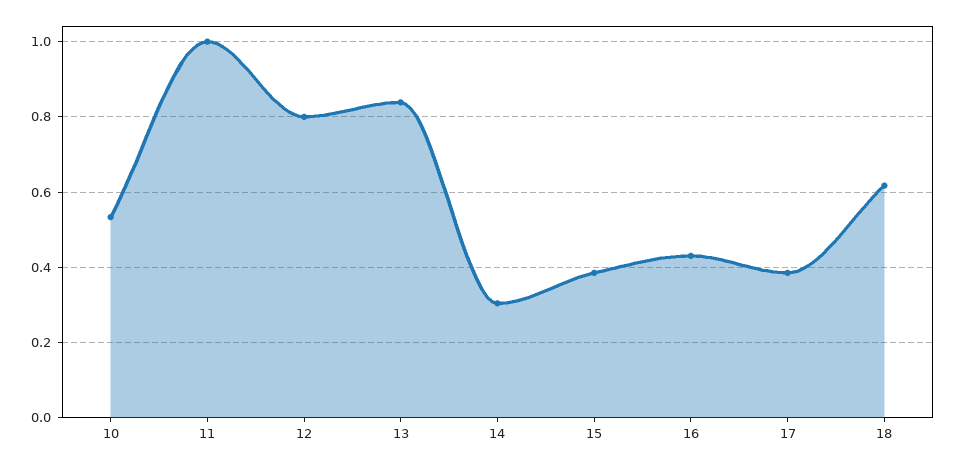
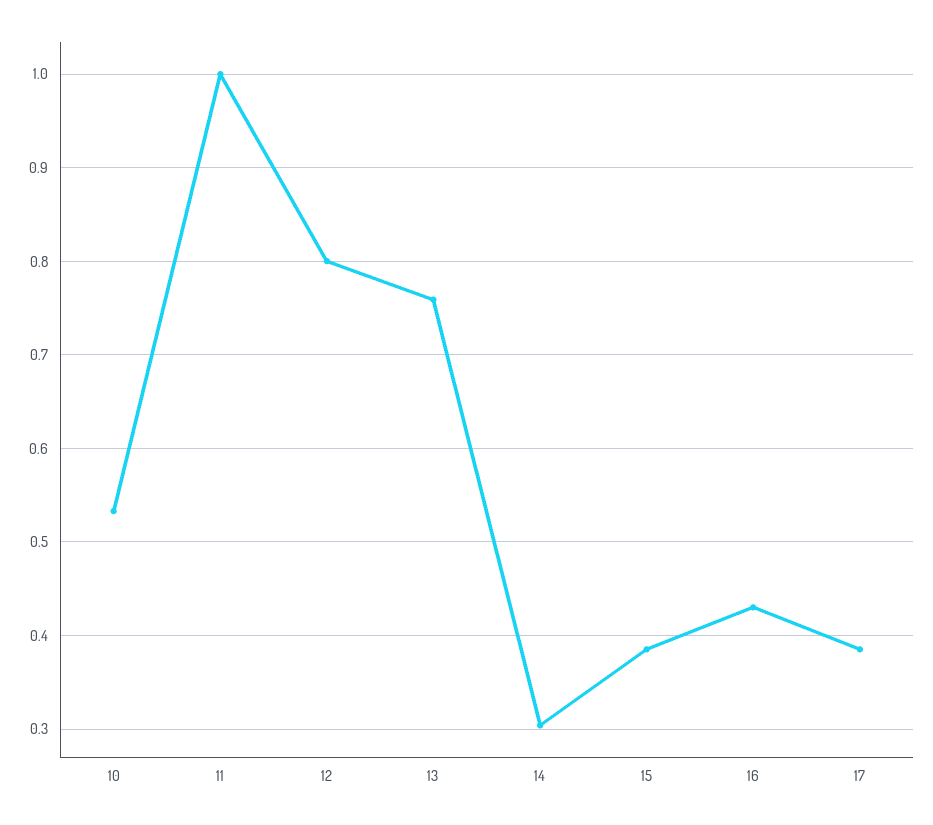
13: 0.84 -> 0.76
18: 0.62 -> none

